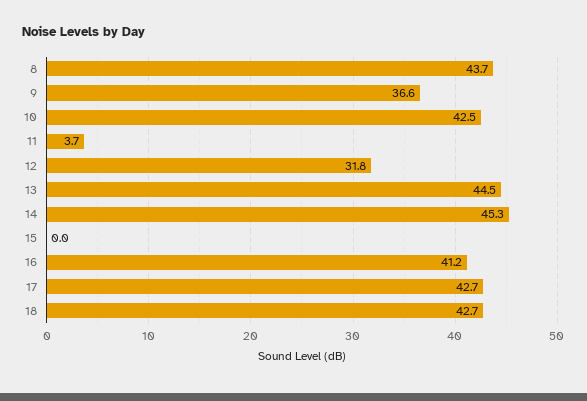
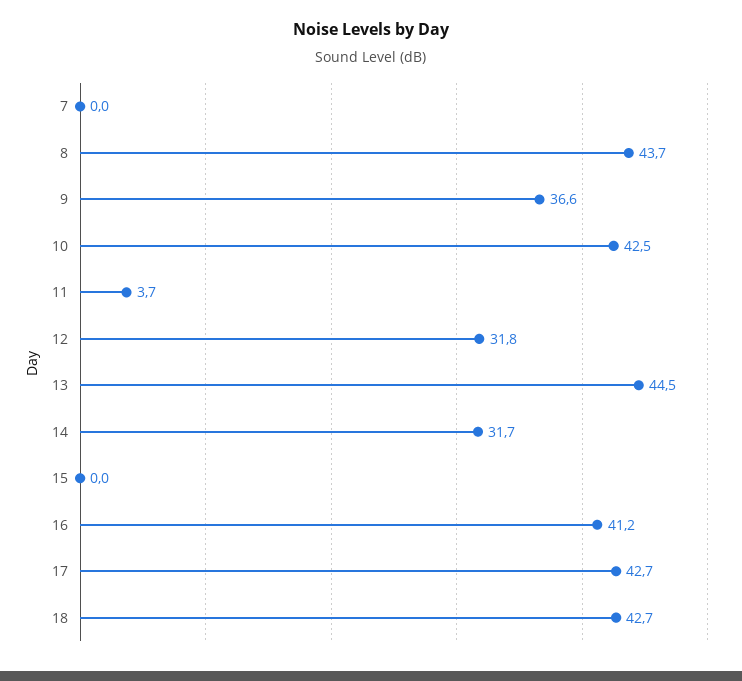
14: 45.3 -> 31.7
7: none -> 0

